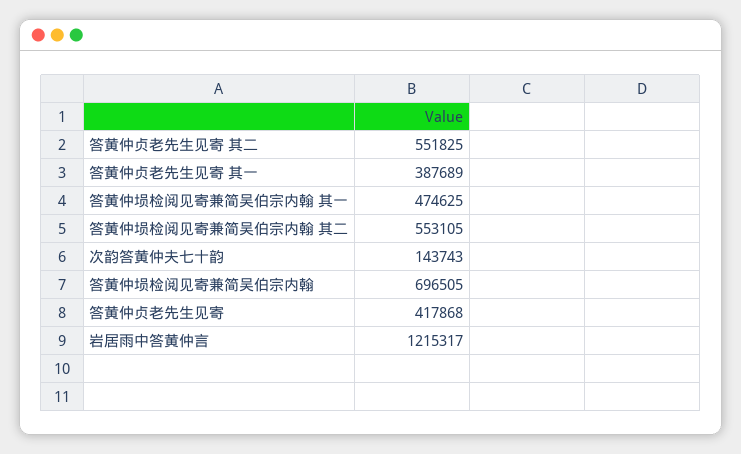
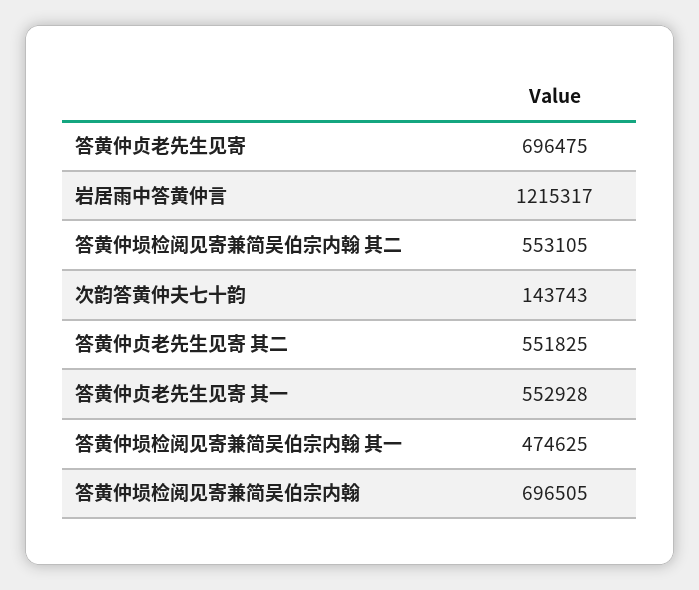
答黄仲贞老先生见寄 其一: 387689 -> 552928
答黄仲贞老先生见寄: 417868 -> 696475

